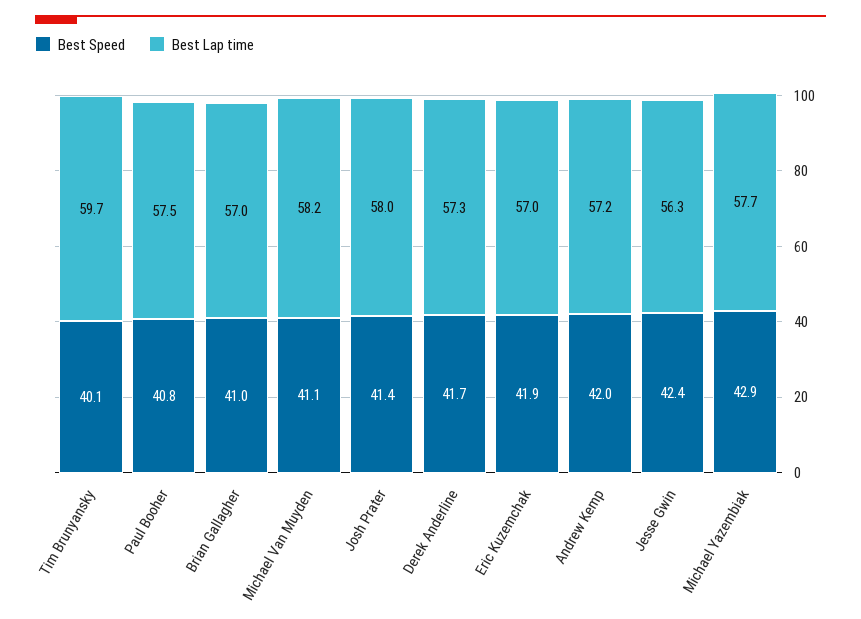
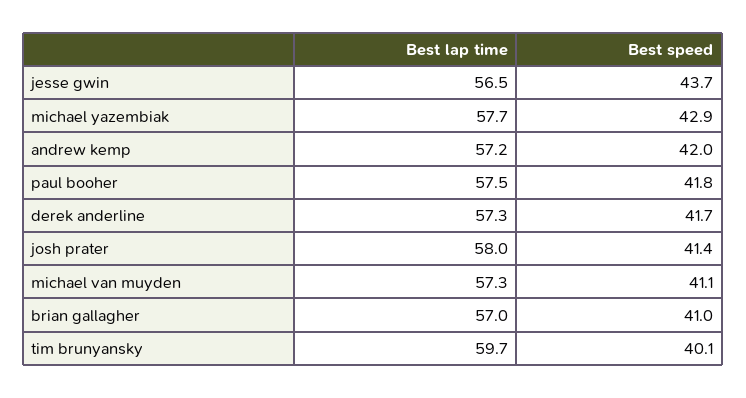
Best Speed, Paul Booher: 40.8 -> 41.8
Best Lap time, Michael Van Muyden: 58.2 -> 57.3
Best Speed, Eric Kuzemchak: 41.9 -> none
Best Lap time, Eric Kuzemchak: 57 -> none
Best Speed, Jesse Gwin: 42.4 -> 43.7
Best Lap time, Jesse Gwin: 56.3 -> 56.5

